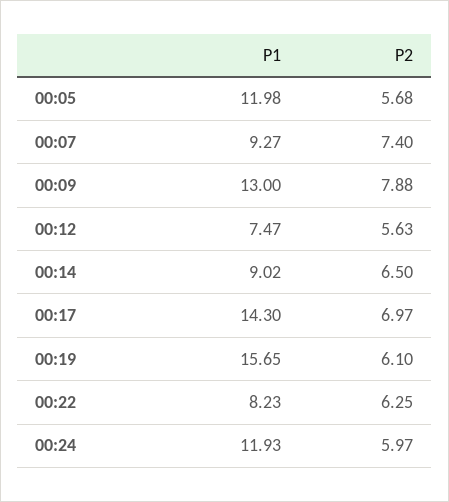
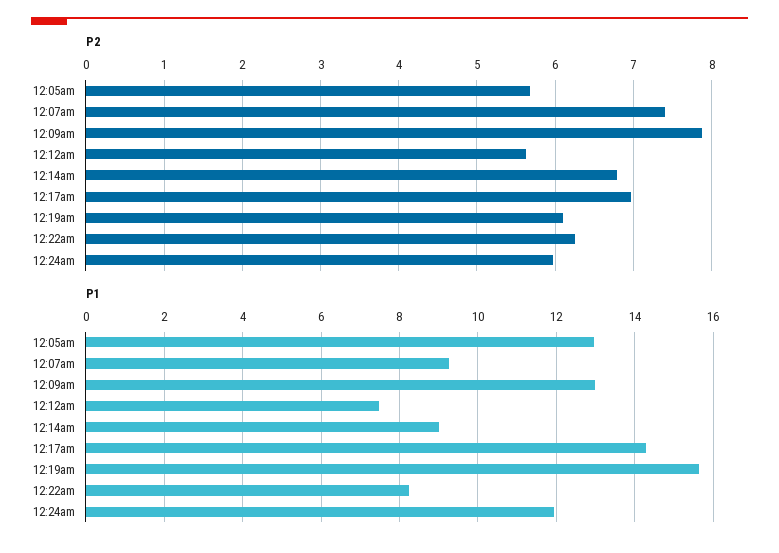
P1, 00:05: 11.98 -> 13
P2, 00:14: 6.5 -> 6.8

